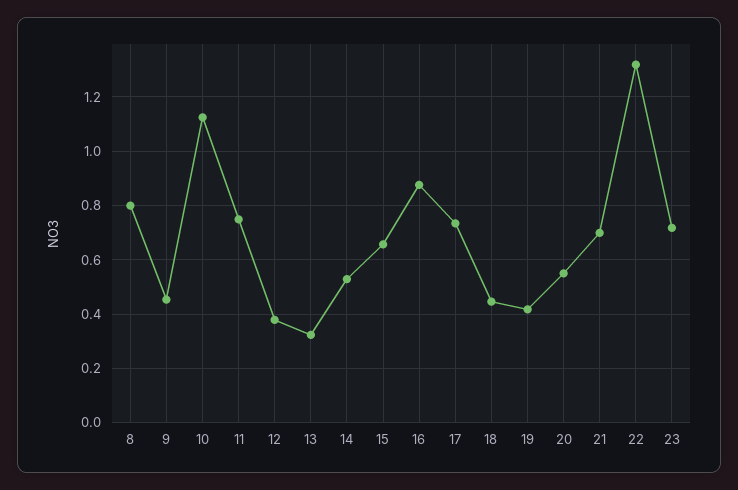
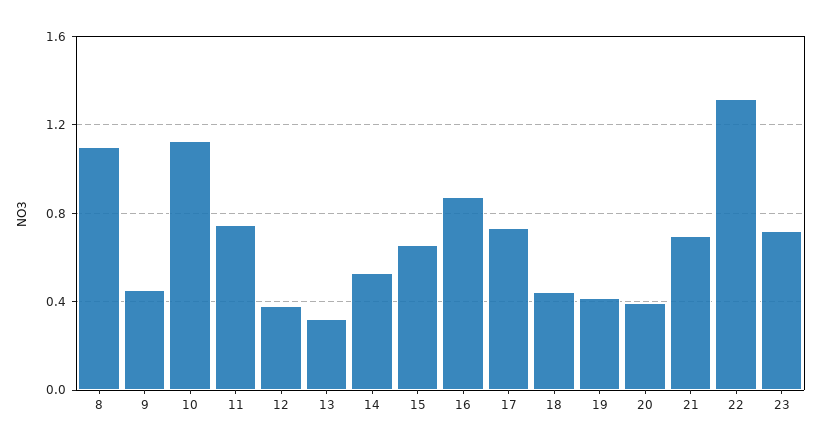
8: 0.8 -> 1.1
20: 0.55 -> 0.4

